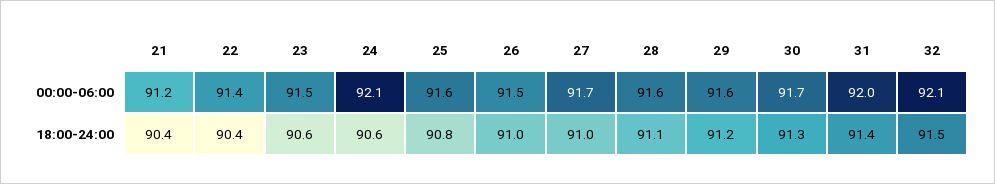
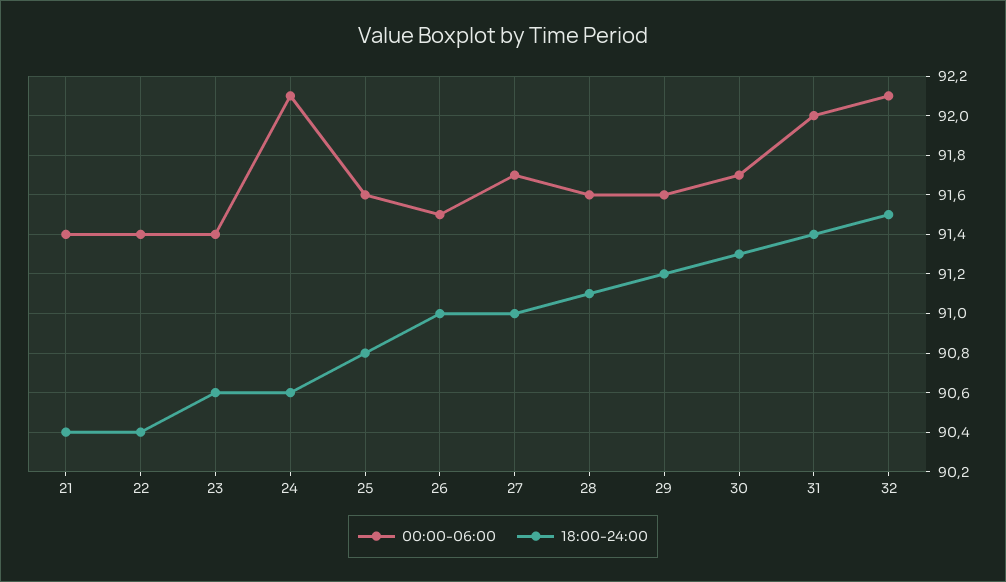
00:00-06:00, 21: 91.2 -> 91.4
00:00-06:00, 23: 91.5 -> 91.4

